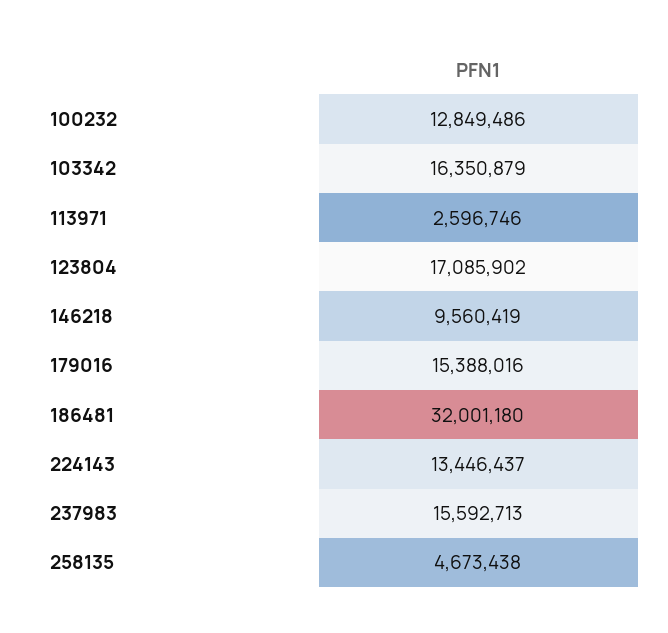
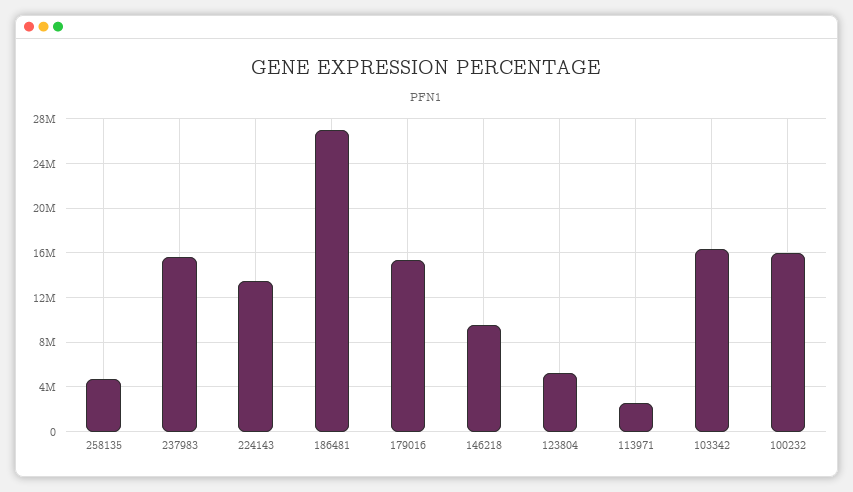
100232: 12849486 -> 16000000
123804: 17085902 -> 5000000
186481: 32001180 -> 27000000

